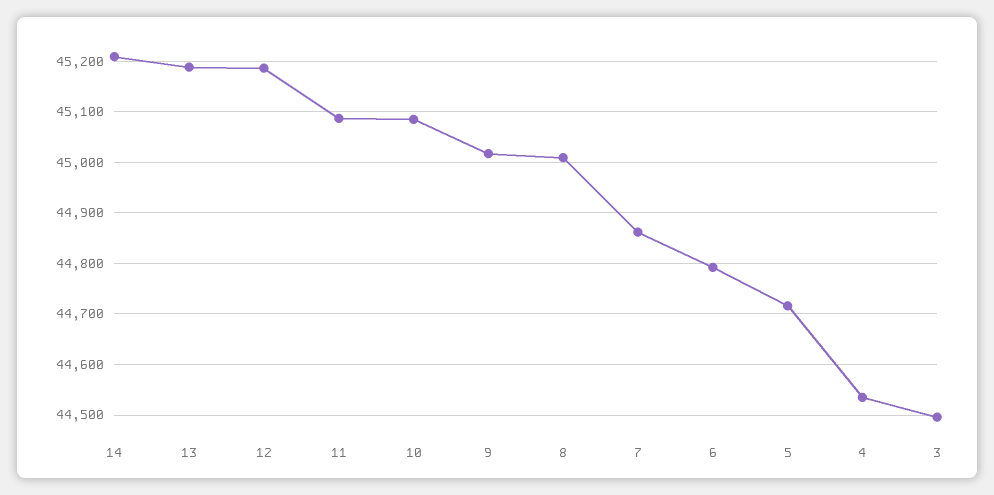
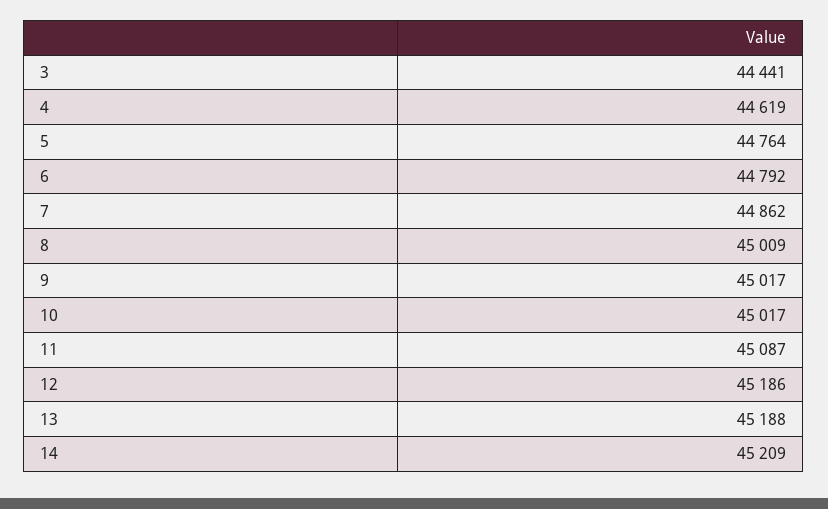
10: 45080 -> 45017
5: 44720 -> 44764
4: 44540 -> 44619
3: 44500 -> 44441

